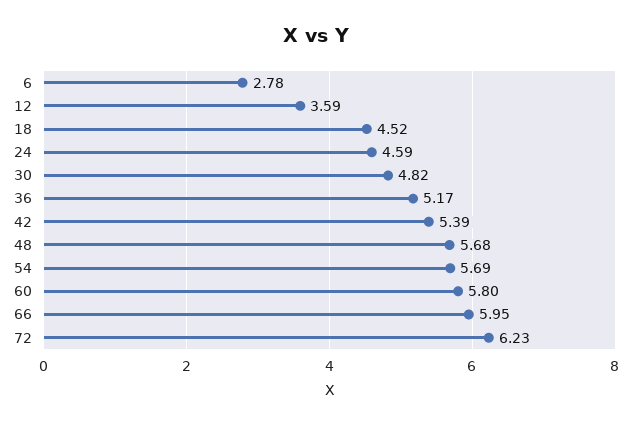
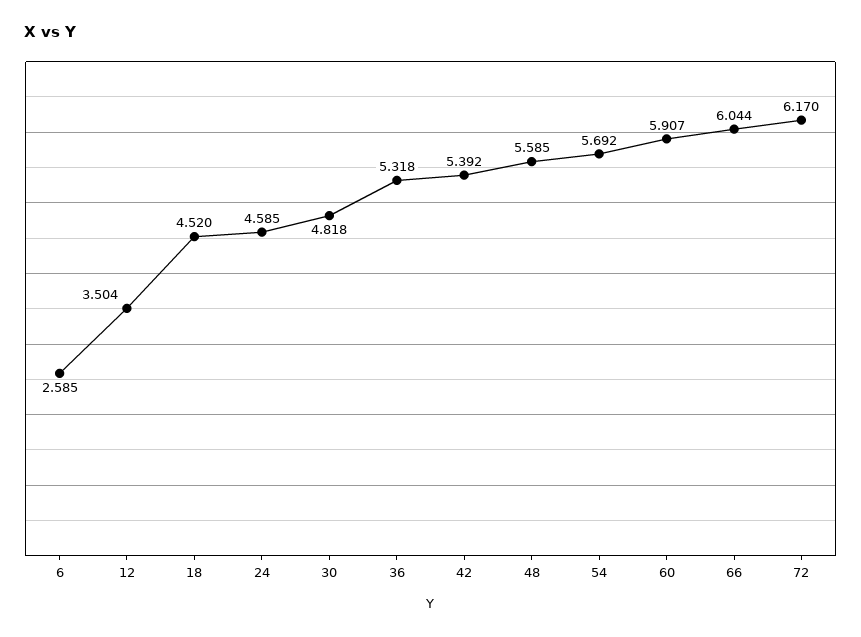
6: 2.78 -> 2.585
12: 3.59 -> 3.504
36: 5.17 -> 5.318
48: 5.68 -> 5.585
60: 5.8 -> 5.907
66: 5.95 -> 6.044
72: 6.23 -> 6.17

